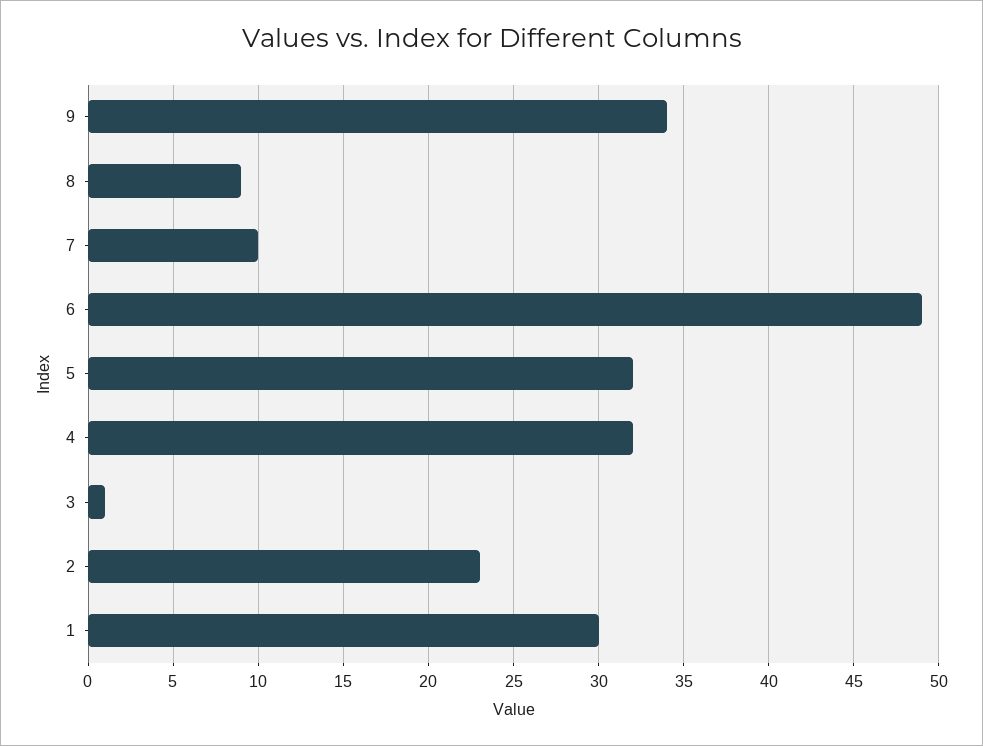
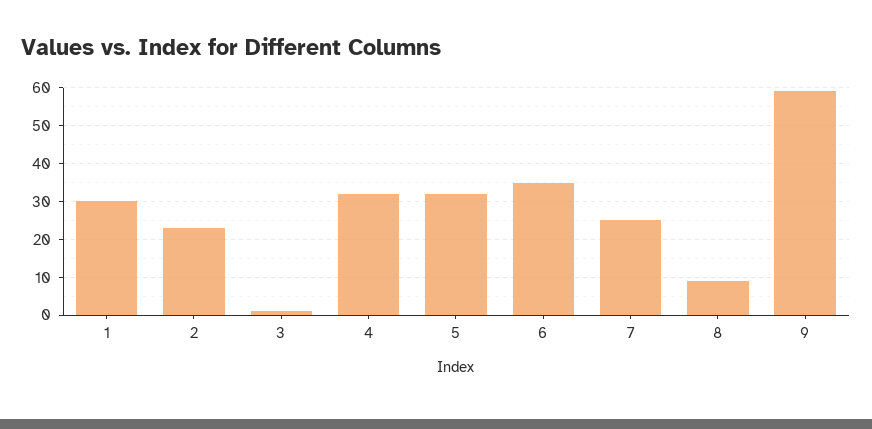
9: 34 -> 60
7: 10 -> 25
6: 49 -> 35

